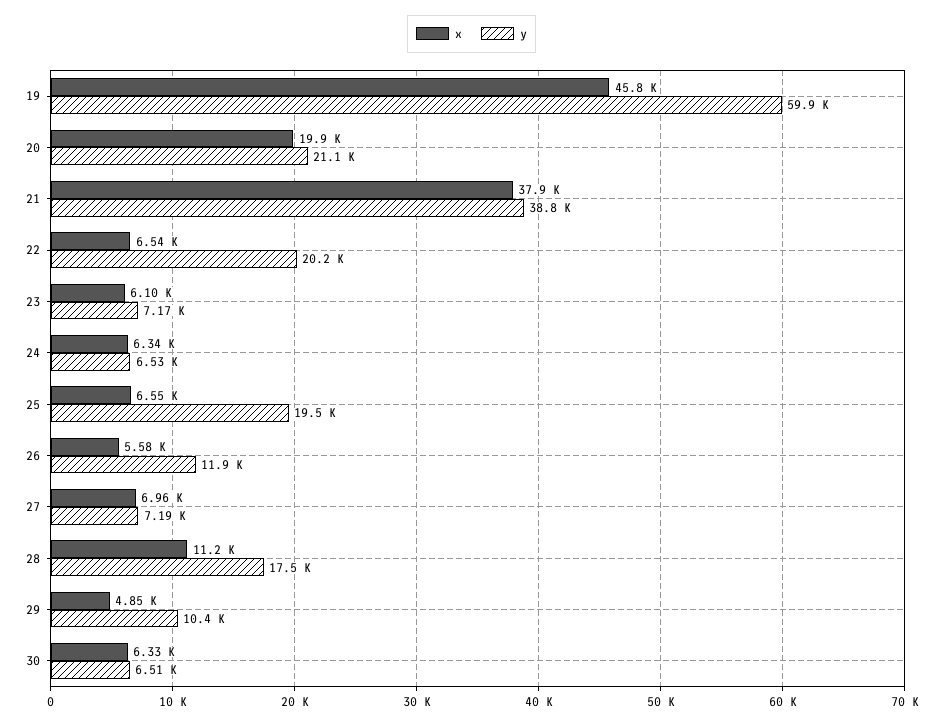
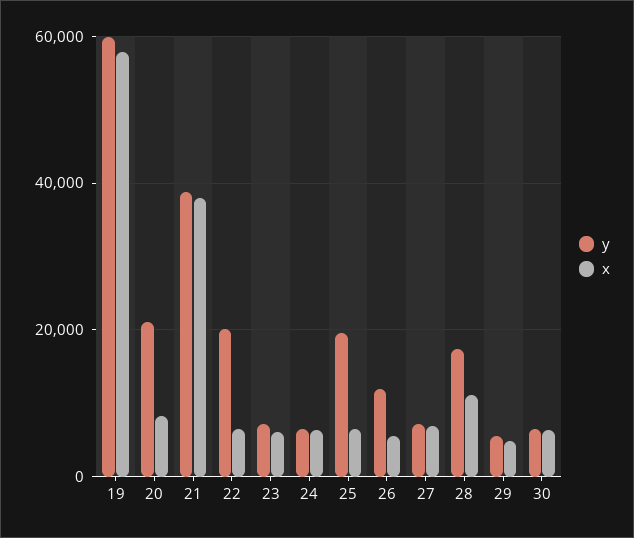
x, 19: 45800 -> 58000
x, 20: 19900 -> 8000
y, 29: 10400 -> 6000

